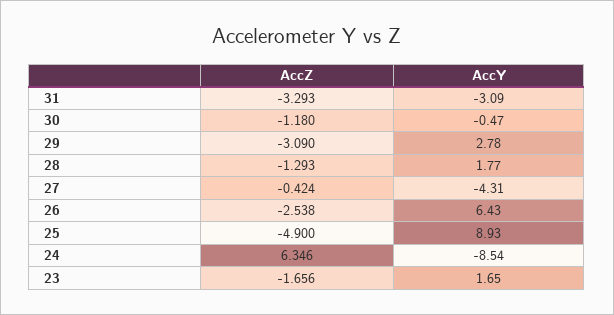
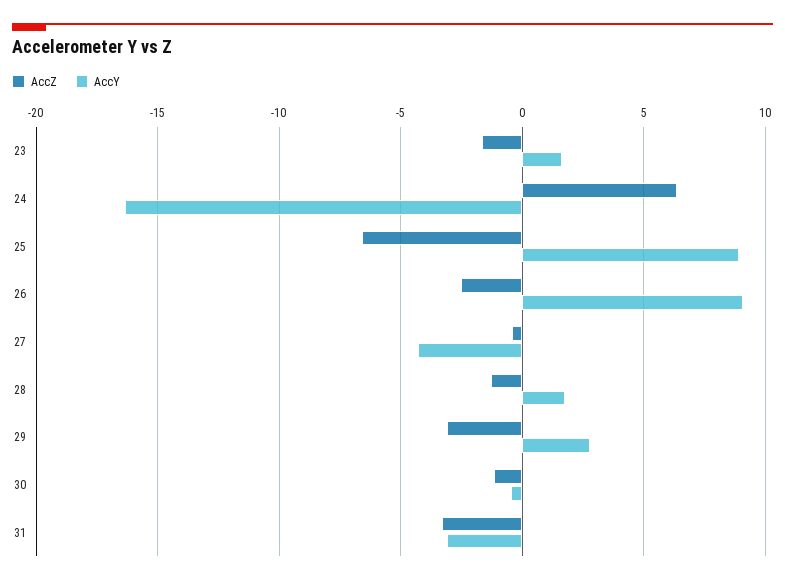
AccY, 26: 6.43 -> 9
AccZ, 25: -4.9 -> -6.5
AccY, 24: -8.54 -> -16.5

